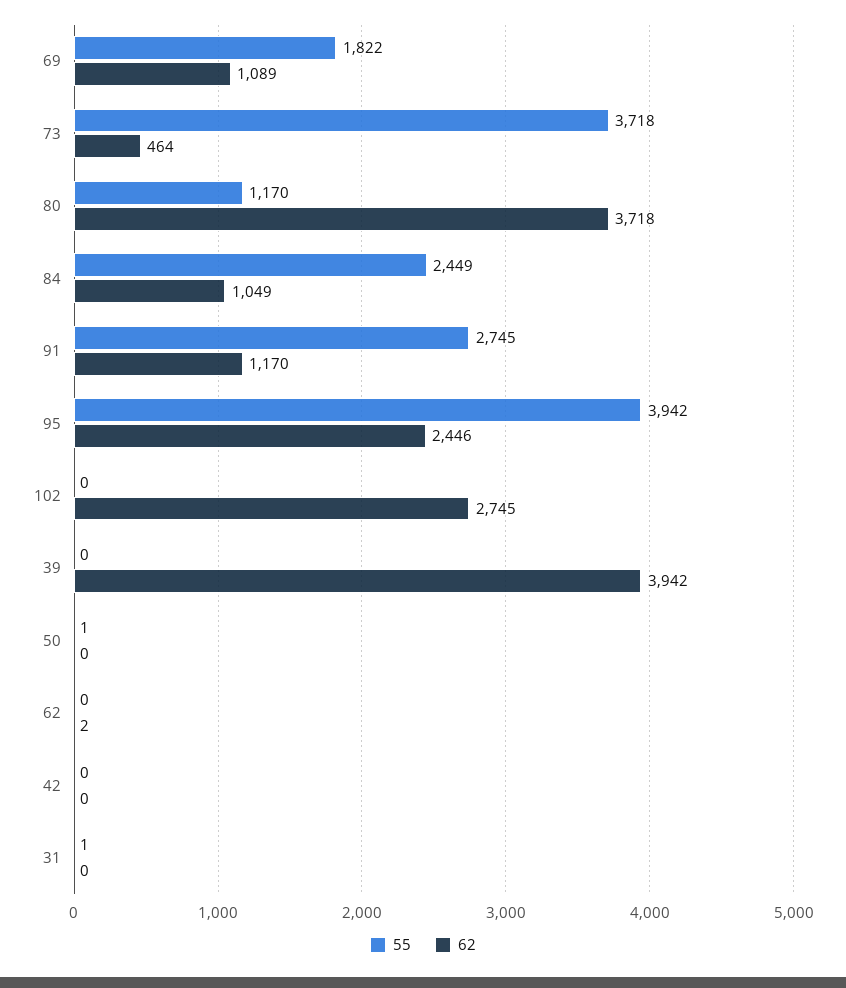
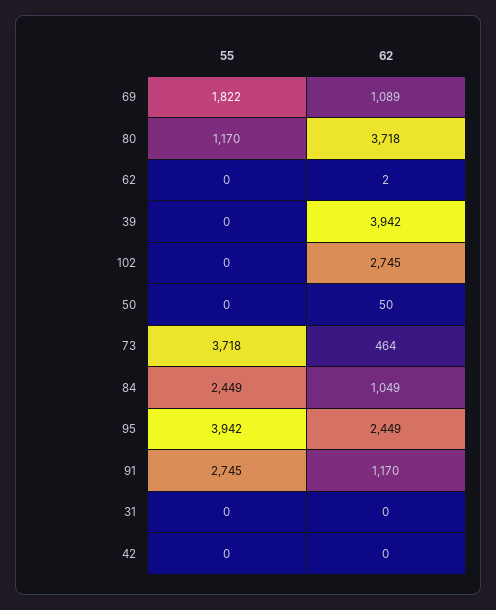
62, 95: 2446 -> 2449
55, 50: 1 -> 0
62, 50: 0 -> 50
55, 31: 1 -> 0

